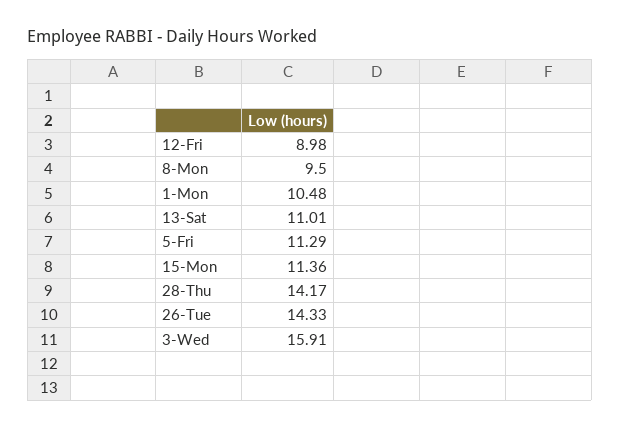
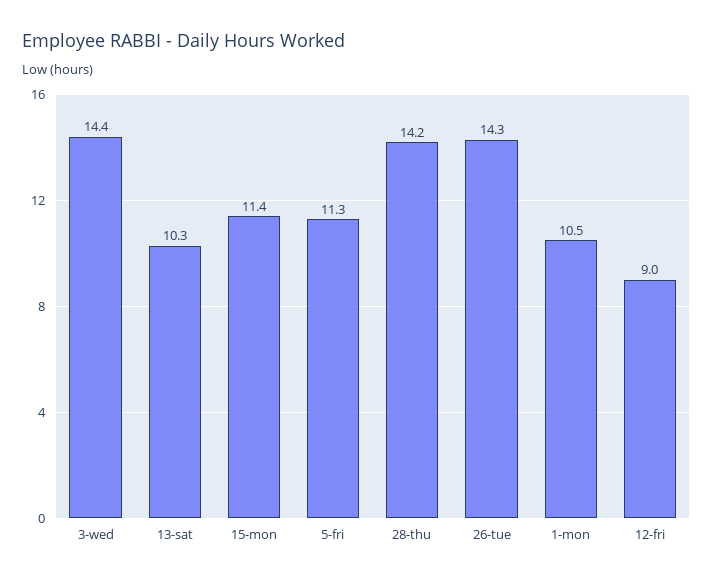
8-Mon: 9.5 -> none
13-Sat: 11.01 -> 10.3
3-Wed: 15.91 -> 14.4

